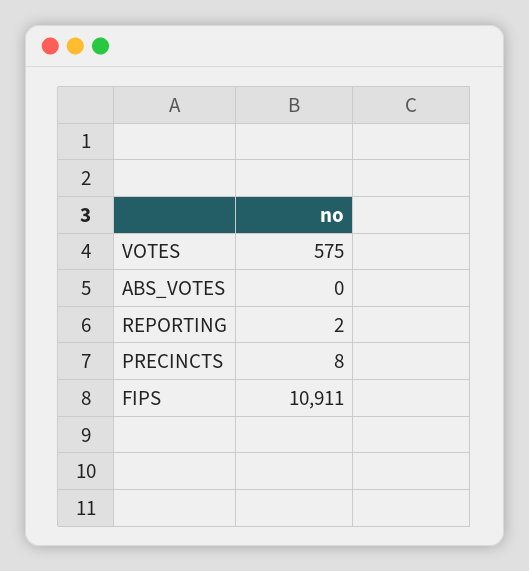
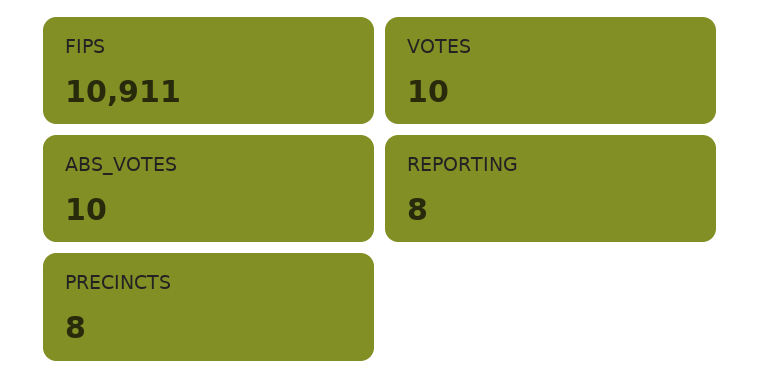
VOTES: 575 -> 10
ABS_VOTES: 0 -> 10
REPORTING: 2 -> 8

